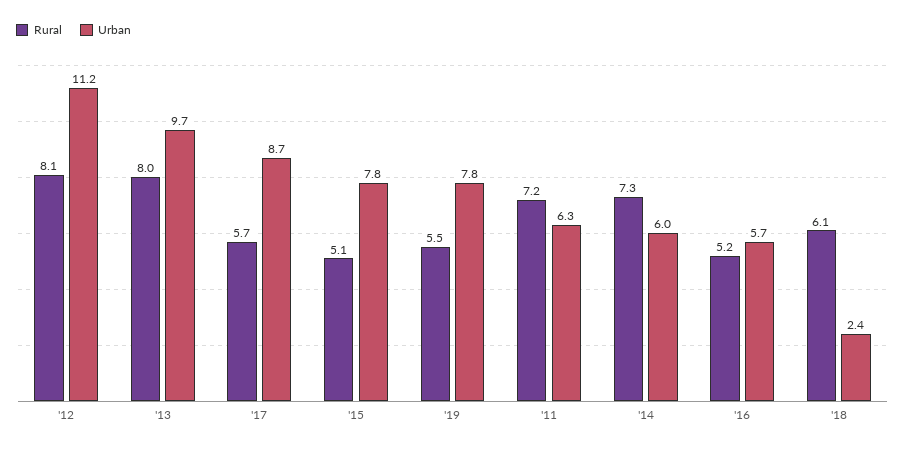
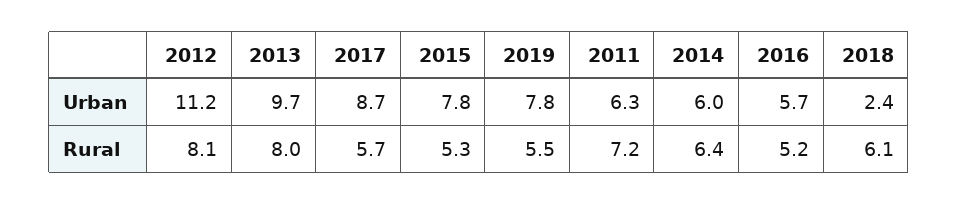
Rural, '15: 5.1 -> 5.3
Rural, '14: 7.3 -> 6.4

